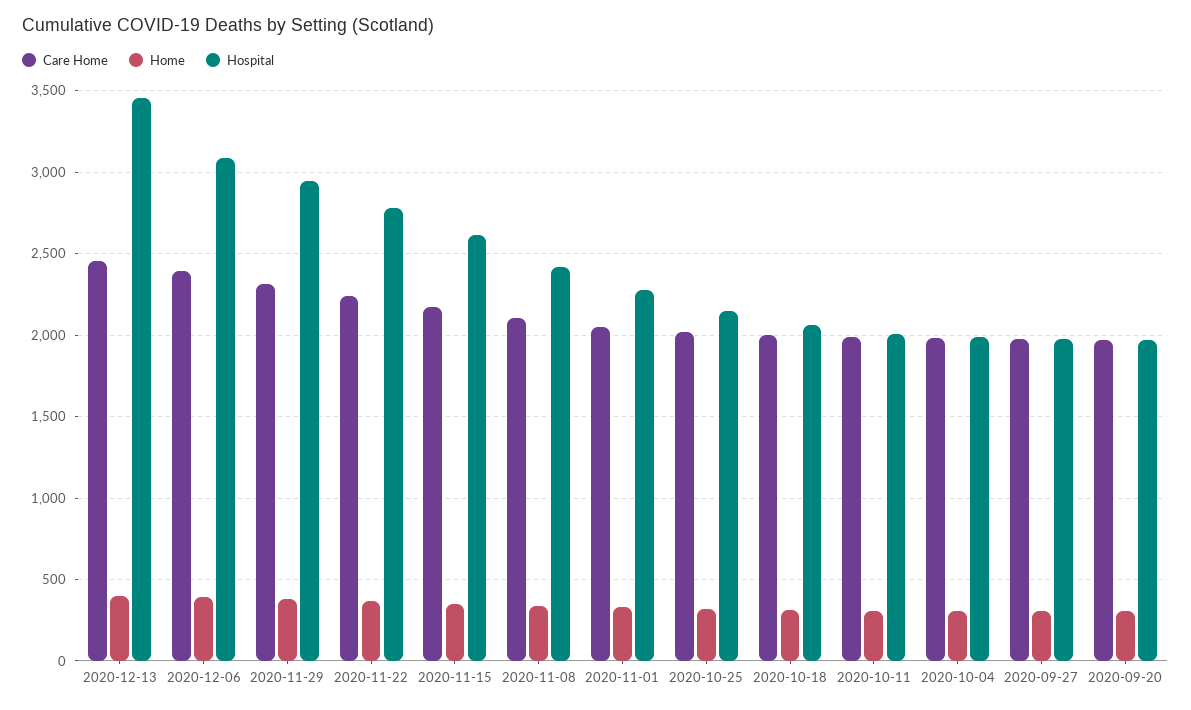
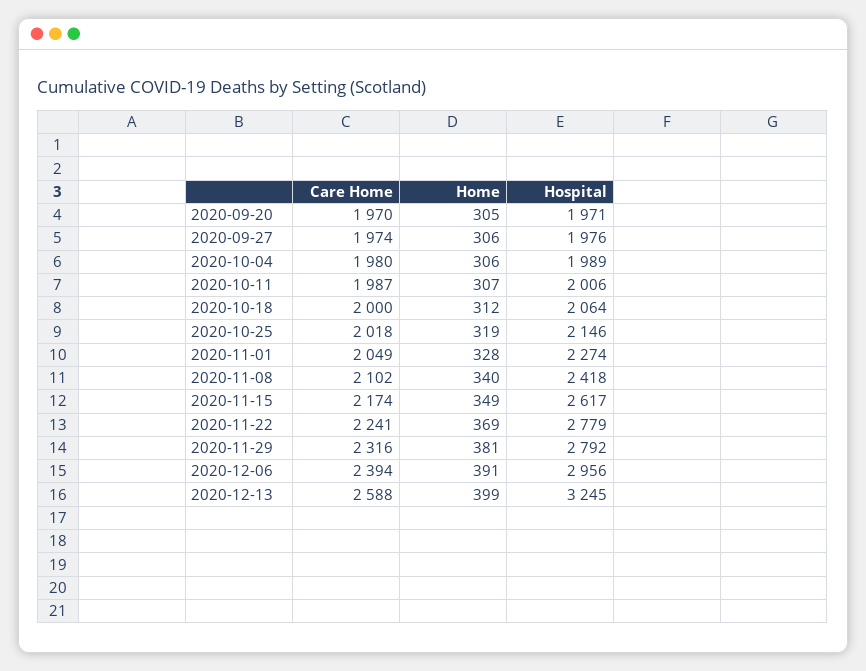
Care Home, 2020-12-13: 2450 -> 2588
Hospital, 2020-12-13: 3450 -> 3245
Hospital, 2020-12-06: 3100 -> 2956
Hospital, 2020-11-29: 2950 -> 2792

